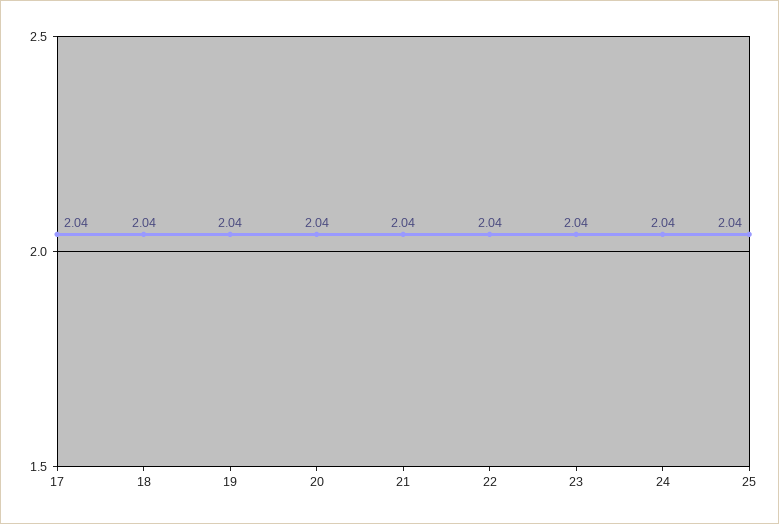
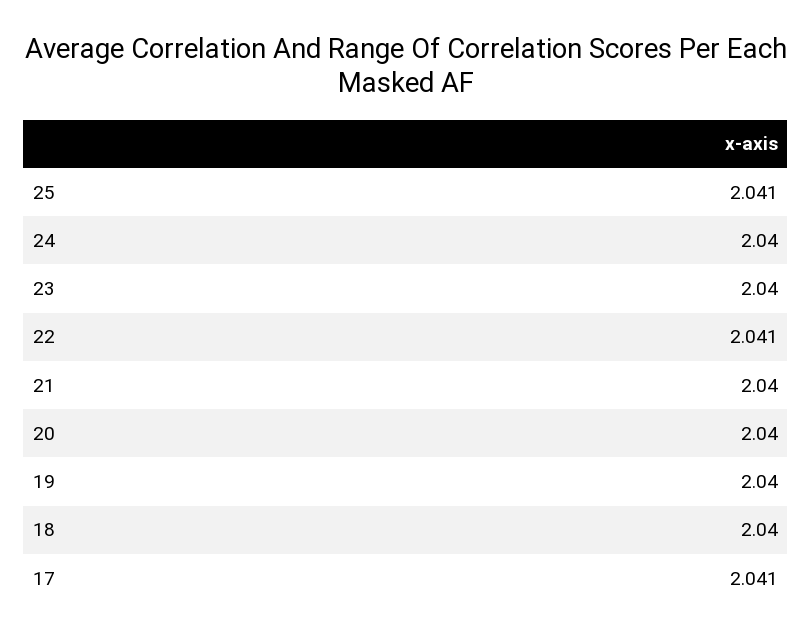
17: 2.04 -> 2.041
22: 2.04 -> 2.041
25: 2.04 -> 2.041

